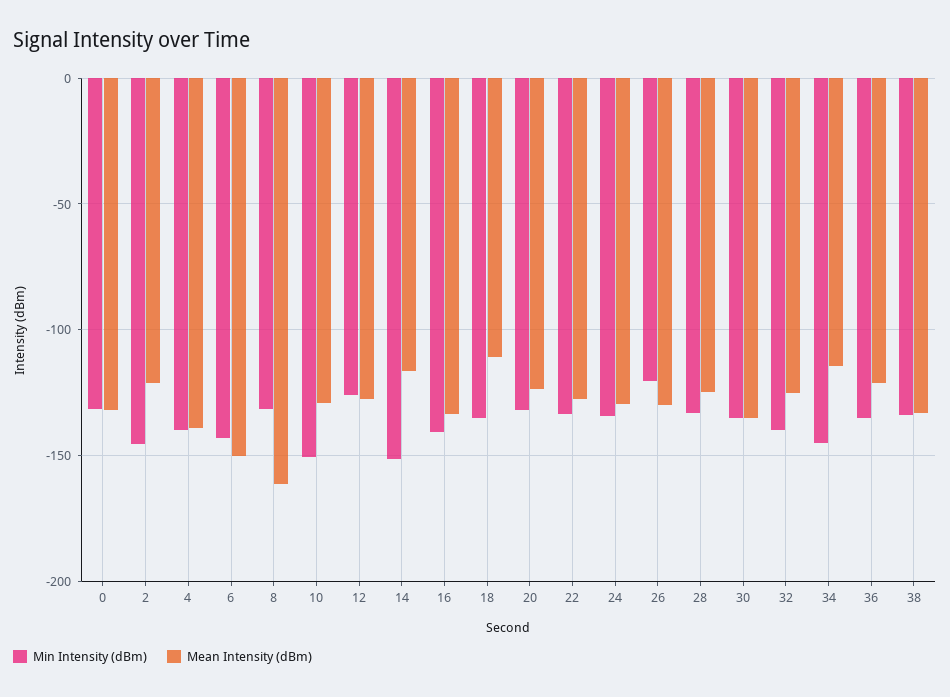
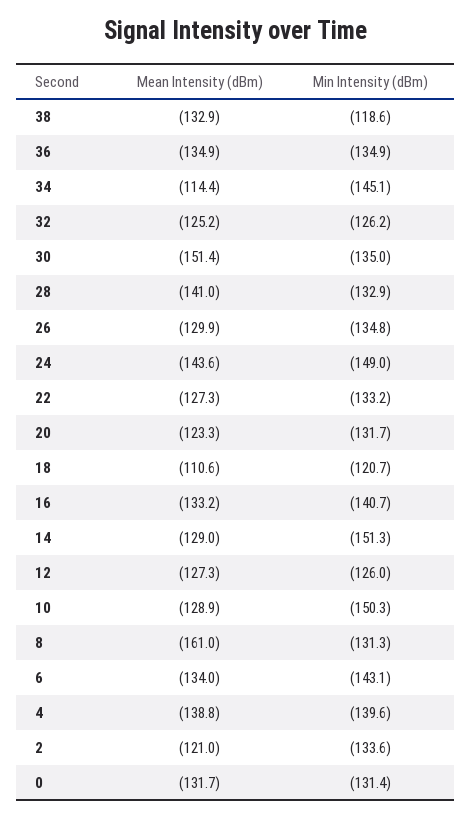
Min Intensity (dBm), 2: -145 -> -133.6
Mean Intensity (dBm), 6: -150 -> -134
Mean Intensity (dBm), 14: -115 -> -129
Min Intensity (dBm), 18: -135 -> -120.7
Min Intensity (dBm), 24: -135 -> -149
Mean Intensity (dBm), 24: -130 -> -143.6
Min Intensity (dBm), 26: -120 -> -134.8
Mean Intensity (dBm), 28: -125 -> -141
Mean Intensity (dBm), 30: -135 -> -151.4
Min Intensity (dBm), 32: -140 -> -126.2
Mean Intensity (dBm), 36: -120 -> -134.9
Min Intensity (dBm), 38: -135 -> -118.6

